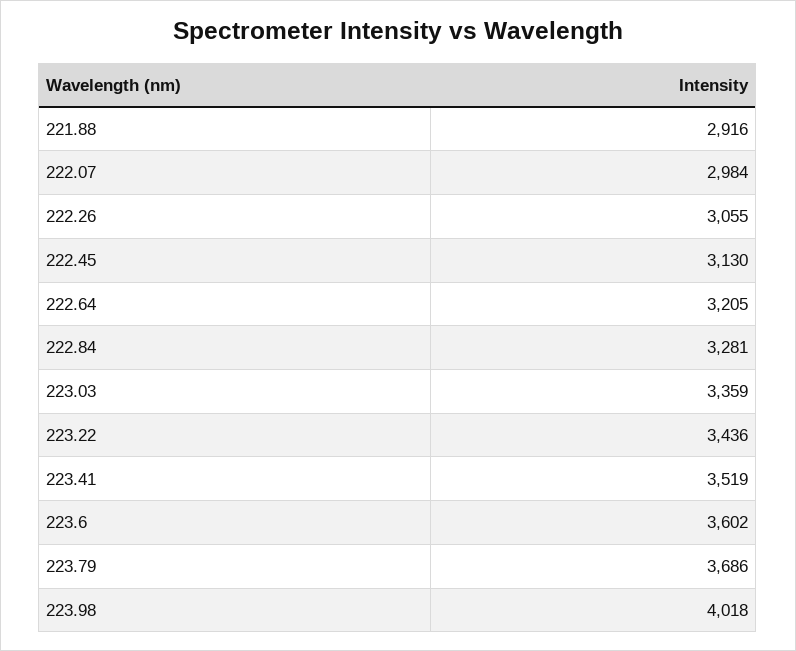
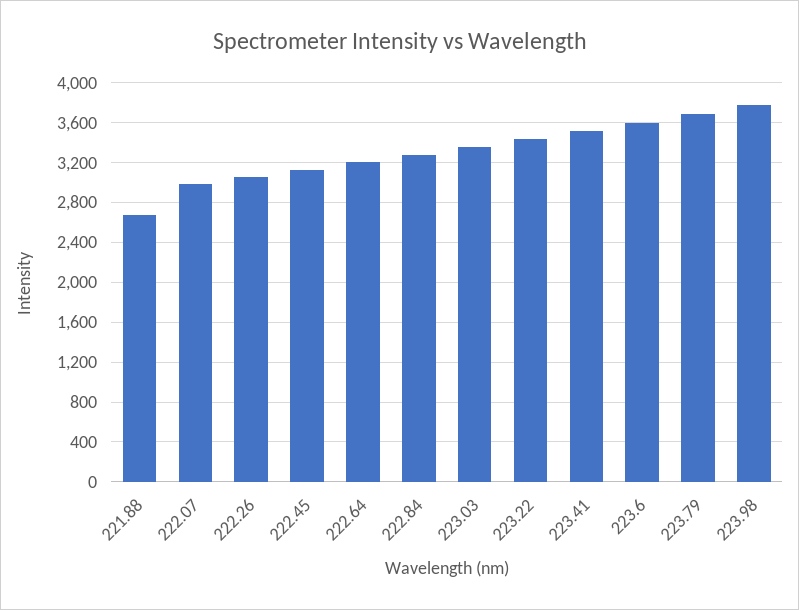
221.88: 2916 -> 2700
223.98: 4018 -> 3800

